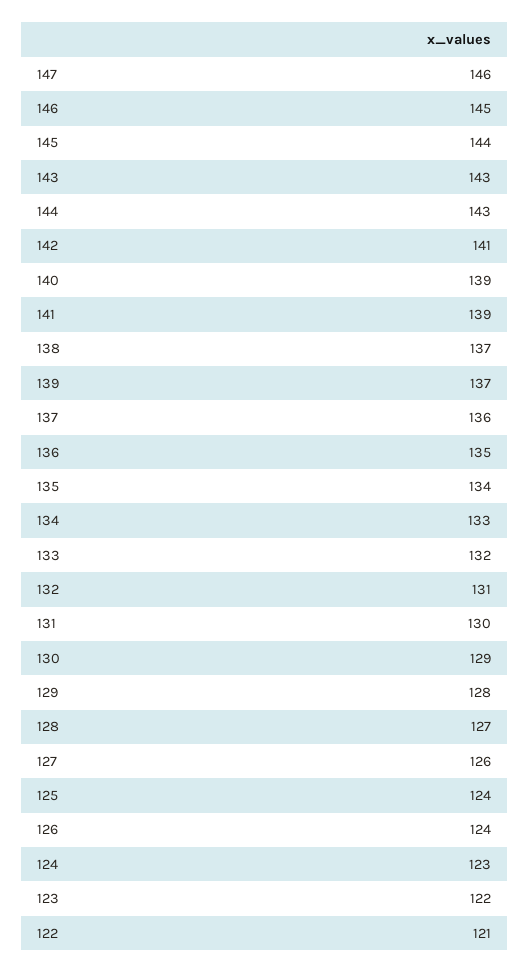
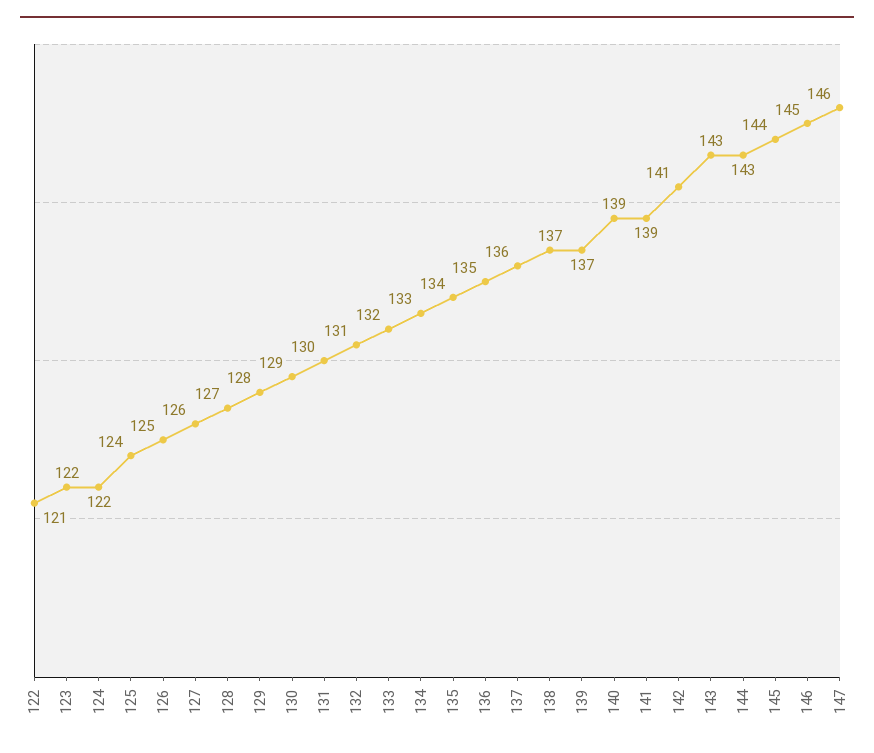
126: 124 -> 125
124: 123 -> 122

